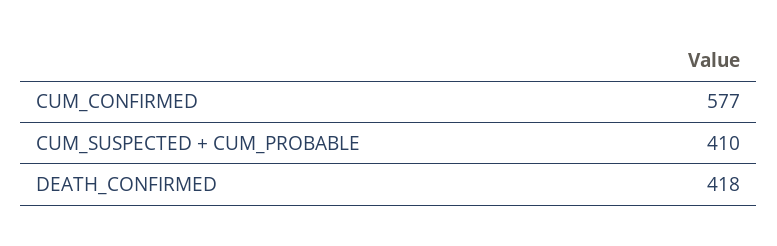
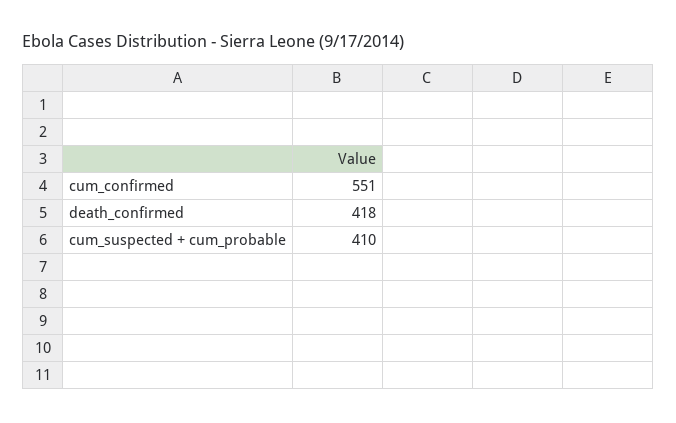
CUM_CONFIRMED: 577 -> 551

